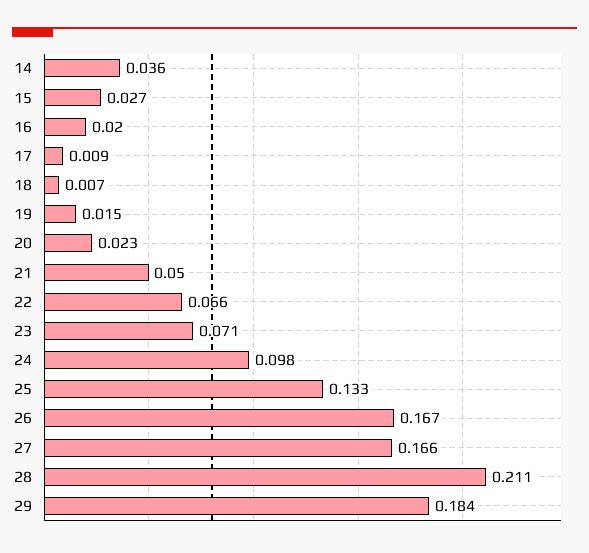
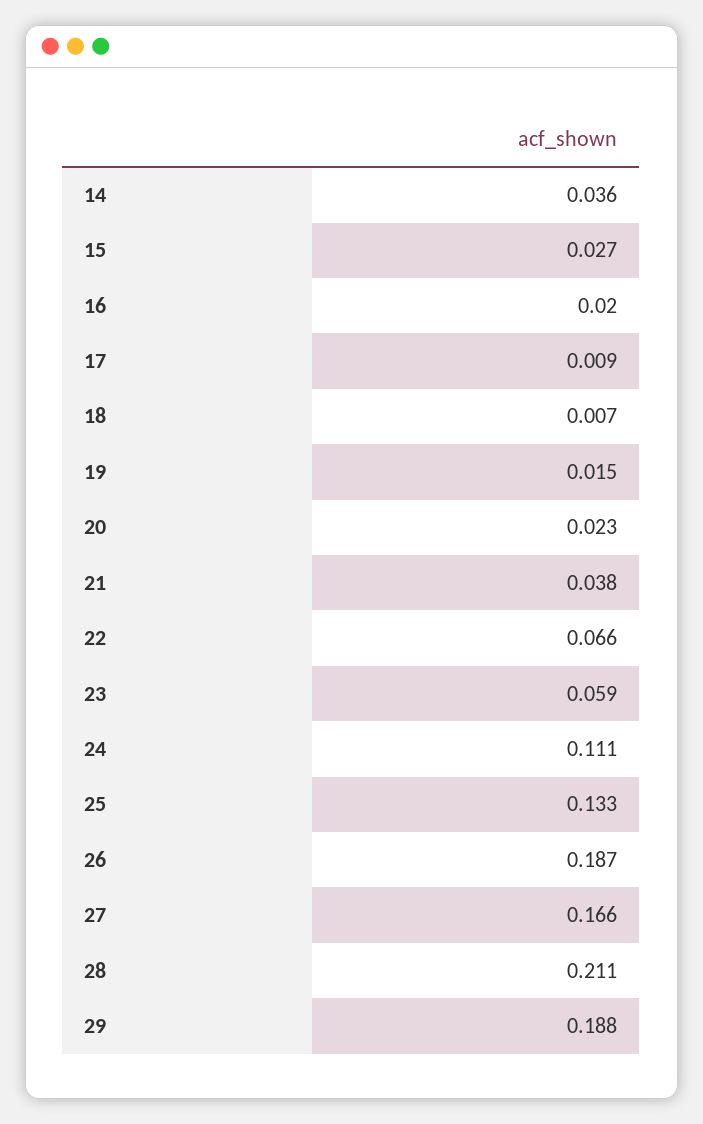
21: 0.05 -> 0.038
23: 0.071 -> 0.059
24: 0.098 -> 0.111
26: 0.167 -> 0.187
29: 0.184 -> 0.188

